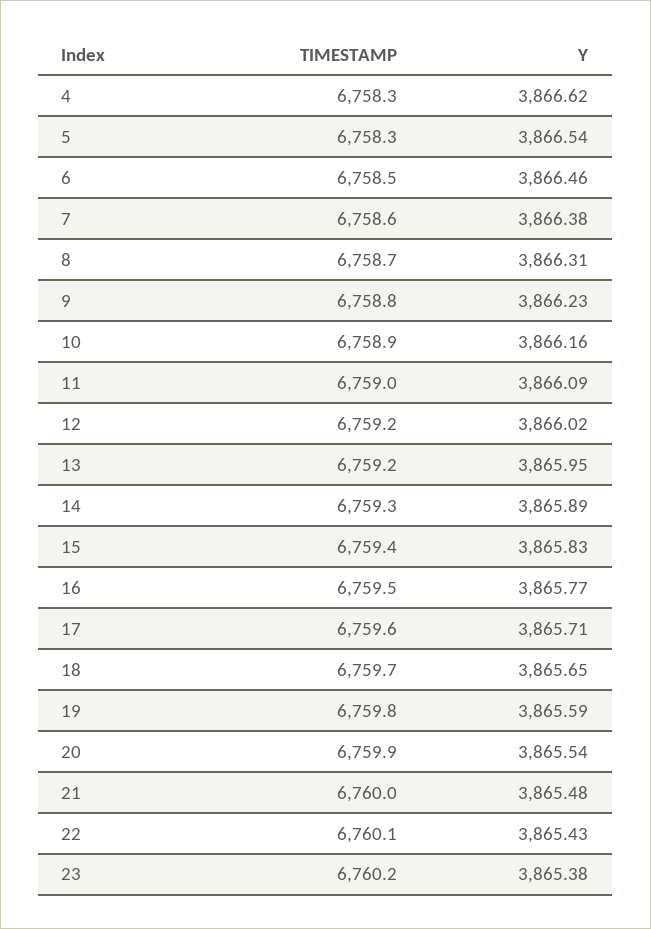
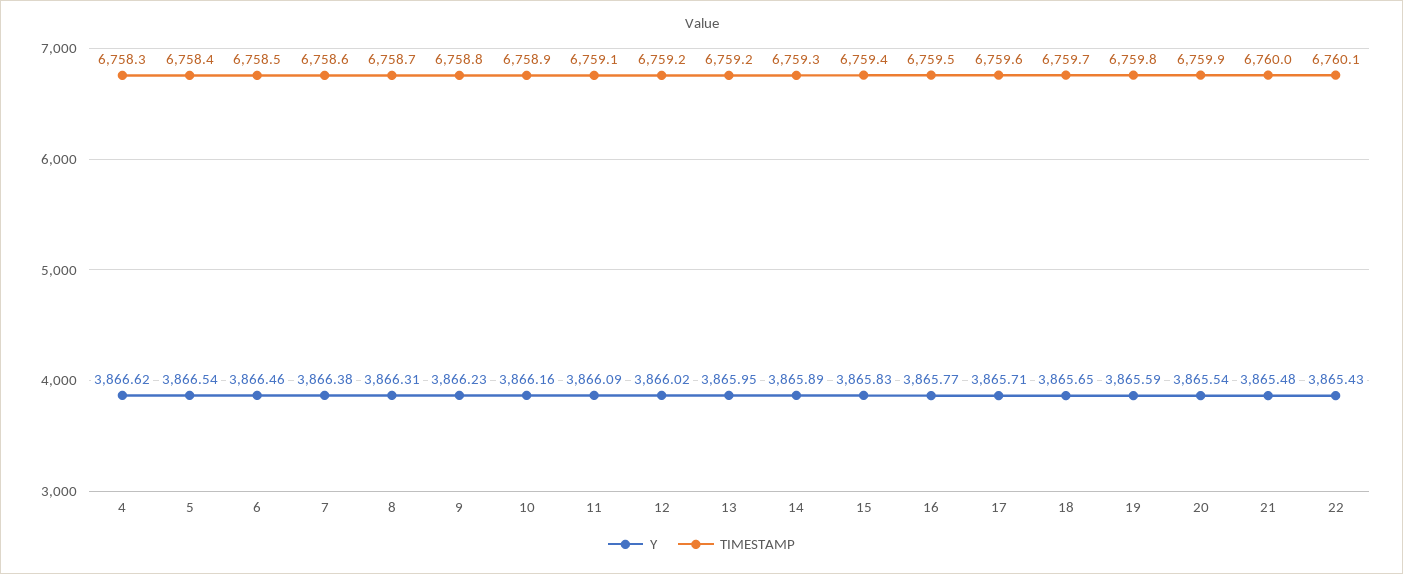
TIMESTAMP, 5: 6758.3 -> 6758.4
TIMESTAMP, 11: 6759 -> 6759.1
TIMESTAMP, 23: 6760.2 -> none
Y, 23: 3865.38 -> none

